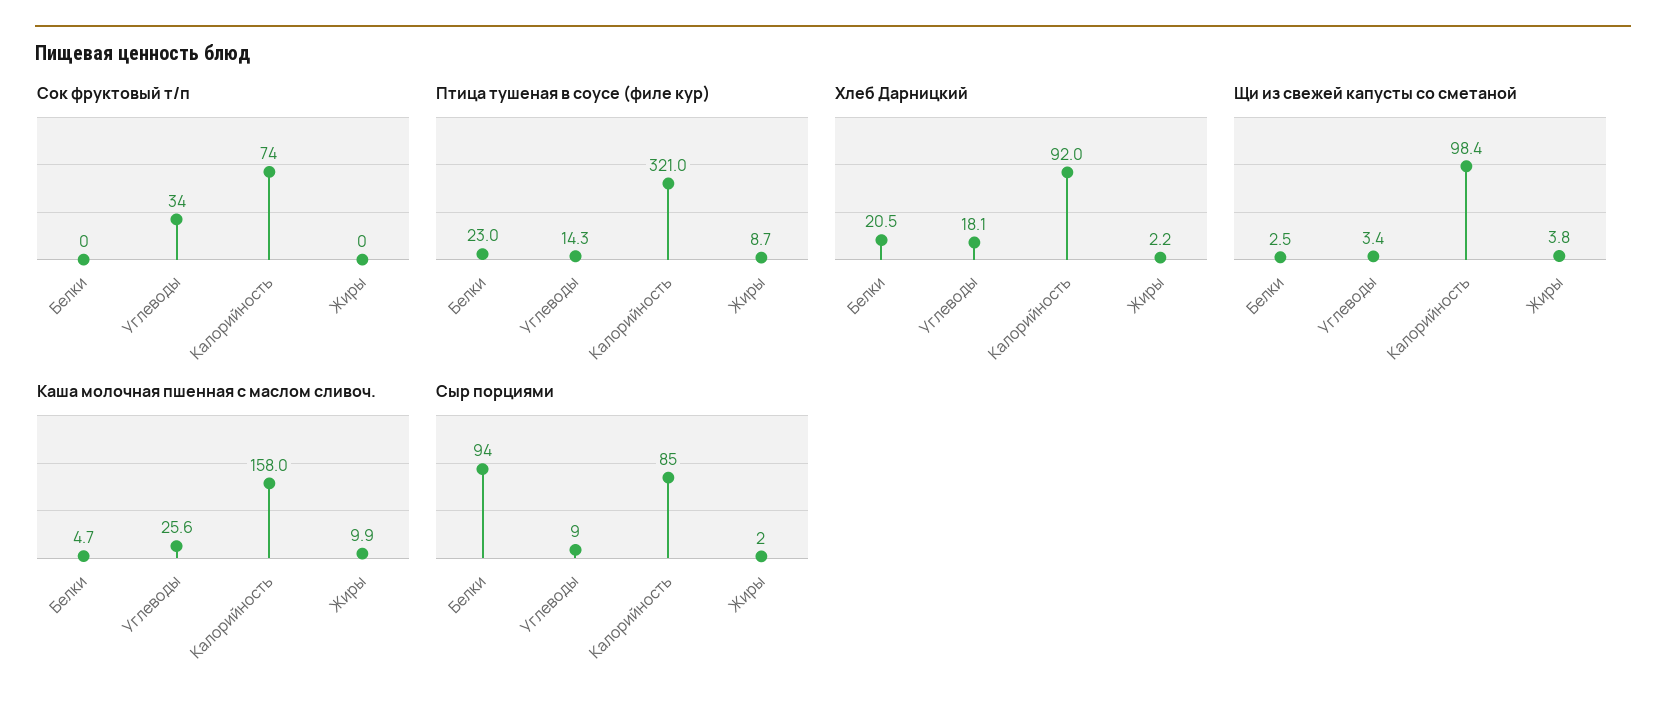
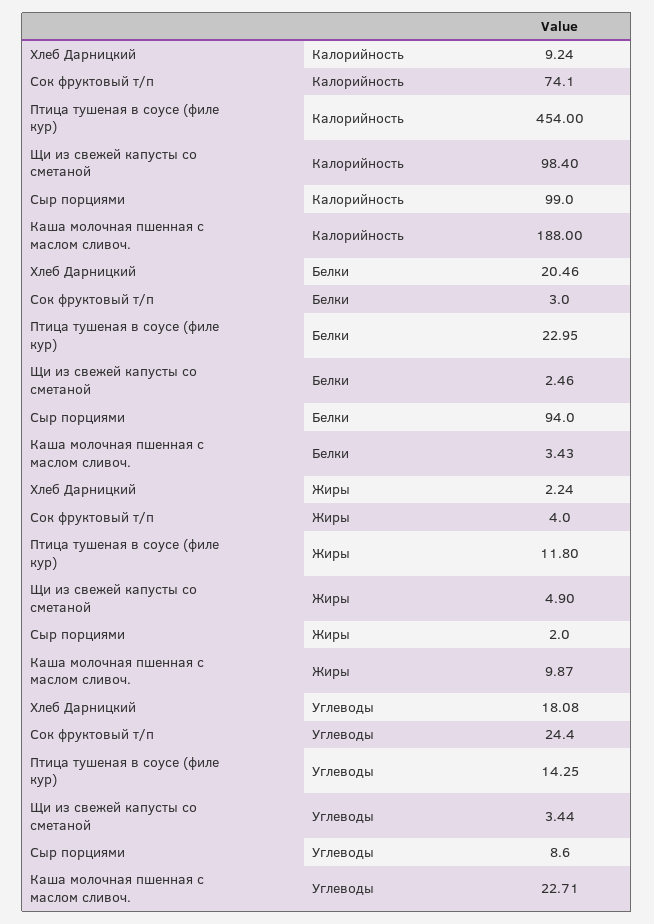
Сок фруктовый т/п, Белки: 0 -> 3
Сок фруктовый т/п, Углеводы: 34 -> 24.4
Сок фруктовый т/п, Жиры: 0 -> 4
Птица тушеная в соусе (филе кур), Калорийность: 321 -> 454
Птица тушеная в соусе (филе кур), Жиры: 8.7 -> 11.8
Хлеб Дарницкий, Калорийность: 92 -> 9.24
Щи из свежей капусты со сметаной, Жиры: 3.8 -> 4.9
Каша молочная пшенная с маслом сливоч., Белки: 4.7 -> 3.43
Каша молочная пшенная с маслом сливоч., Углеводы: 25.6 -> 22.71
Каша молочная пшенная с маслом сливоч., Калорийность: 158 -> 188
Сыр порциями, Калорийность: 85 -> 99

